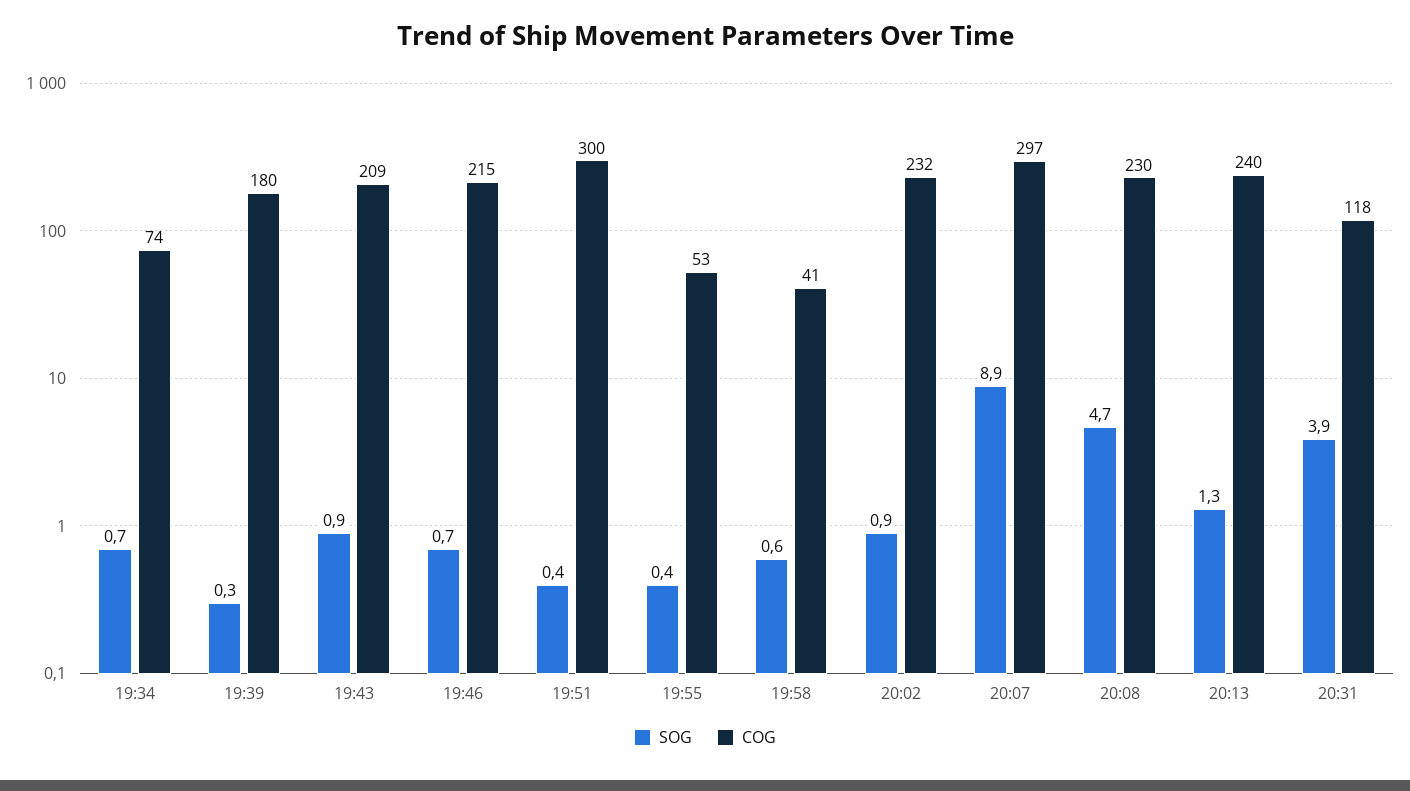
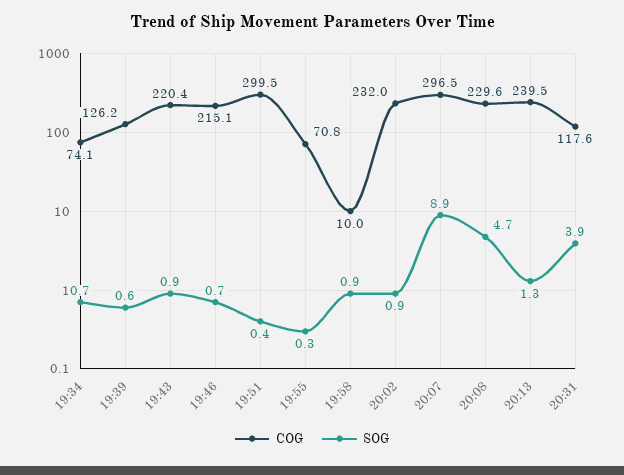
SOG, 19:39: 0.3 -> 0.6
COG, 19:39: 180 -> 126.2
COG, 19:43: 209 -> 220.4
SOG, 19:55: 0.4 -> 0.3
COG, 19:55: 53 -> 70.8
SOG, 19:58: 0.6 -> 0.9
COG, 19:58: 41 -> 10

